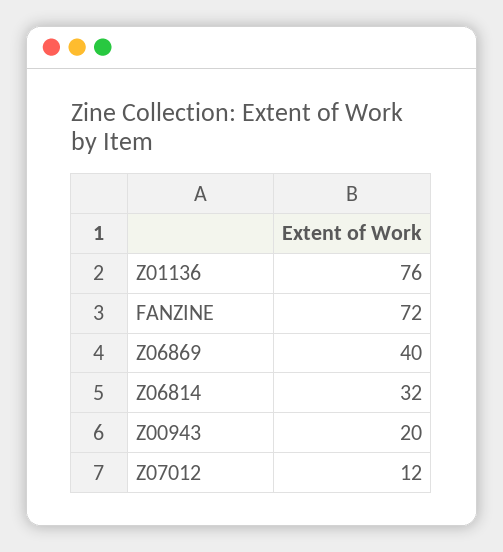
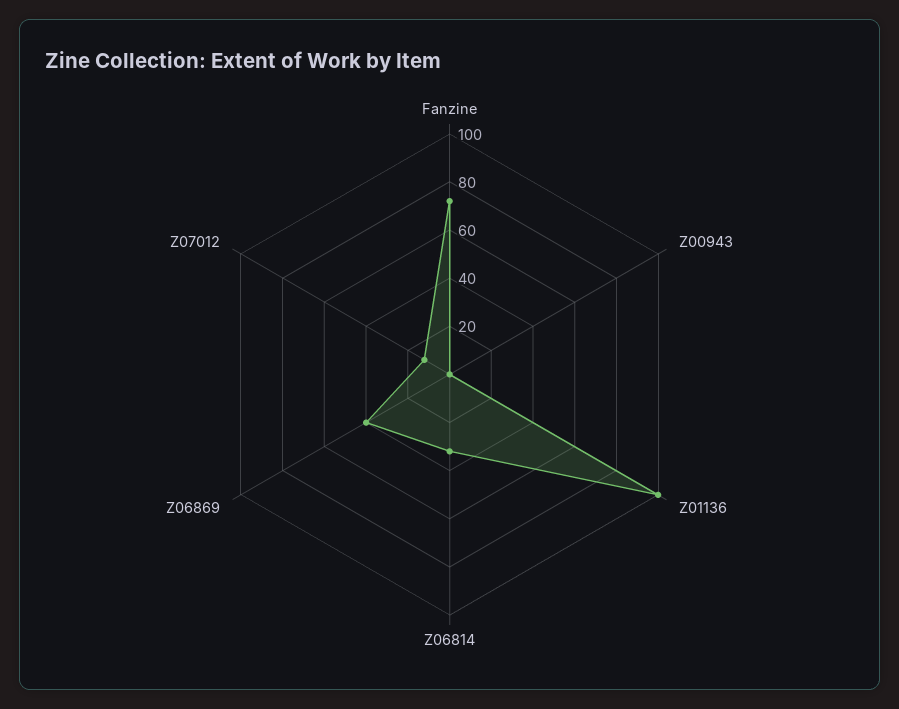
Z01136: 76 -> 100
Z00943: 20 -> 0

